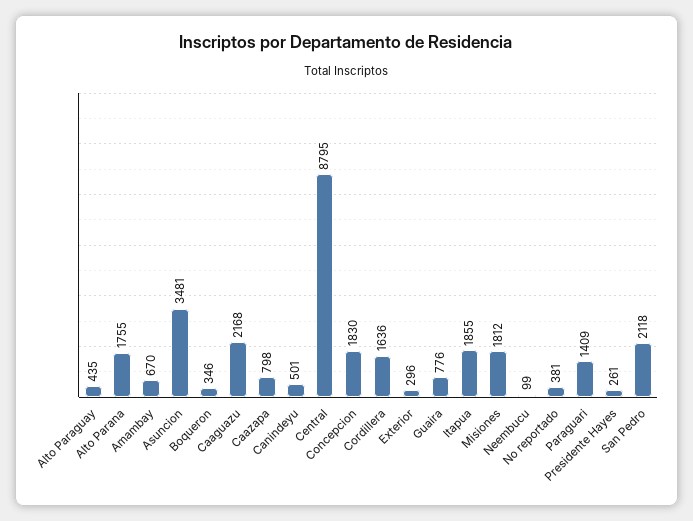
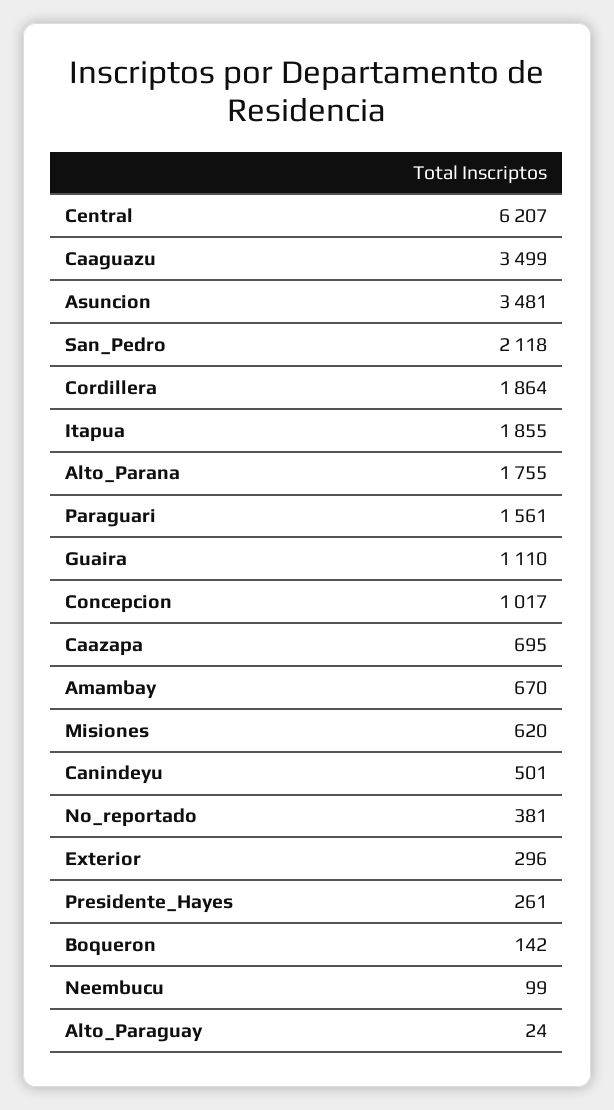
Alto Paraguay: 435 -> 24
Boqueron: 346 -> 142
Caaguazu: 2168 -> 3499
Caazapa: 798 -> 695
Central: 8795 -> 6207
Concepcion: 1830 -> 1017
Cordillera: 1636 -> 1864
Guaira: 776 -> 1110
Misiones: 1812 -> 620
Paraguari: 1409 -> 1561

